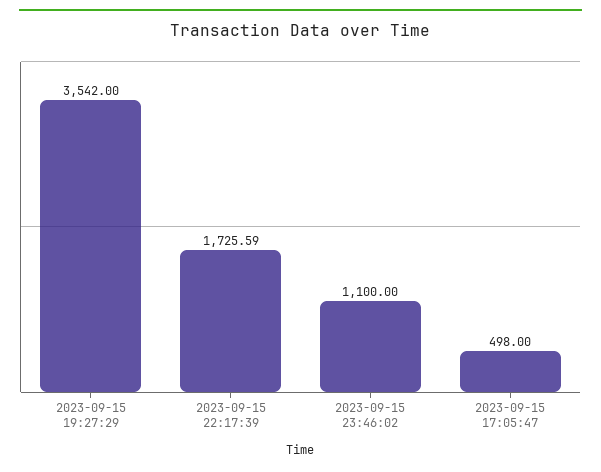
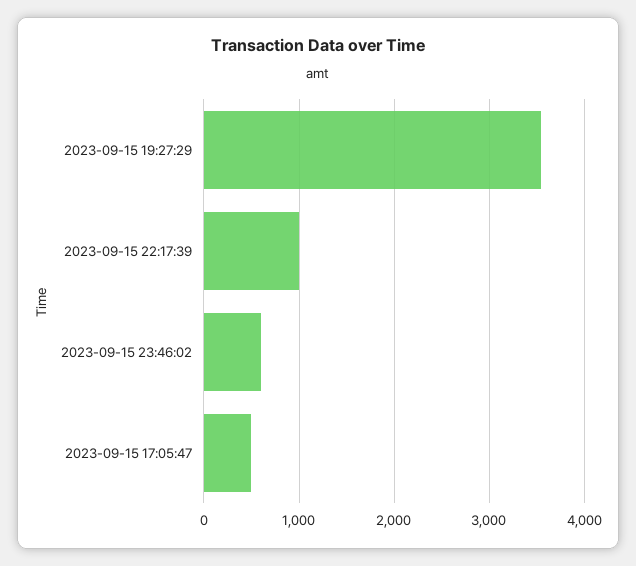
2023-09-15 22:17:39: 1725.59 -> 1000
2023-09-15 23:46:02: 1100 -> 600

